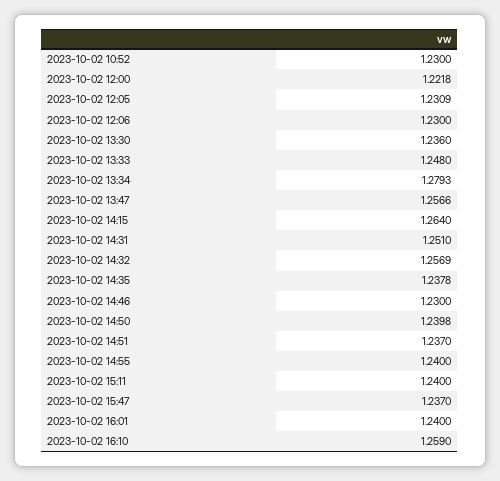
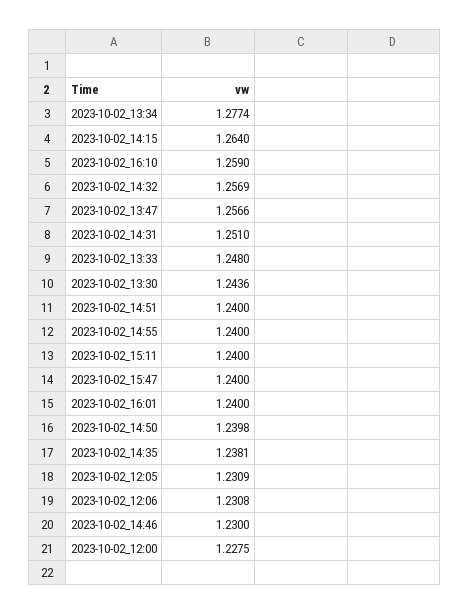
2023-10-02 10:52: 1.23 -> none
2023-10-02 12:00: 1.2218 -> 1.2275
2023-10-02 12:06: 1.23 -> 1.2308
2023-10-02 13:30: 1.236 -> 1.2436
2023-10-02 13:34: 1.2793 -> 1.2774
2023-10-02 14:35: 1.2378 -> 1.2381
2023-10-02 14:51: 1.237 -> 1.24
2023-10-02 15:47: 1.237 -> 1.24

